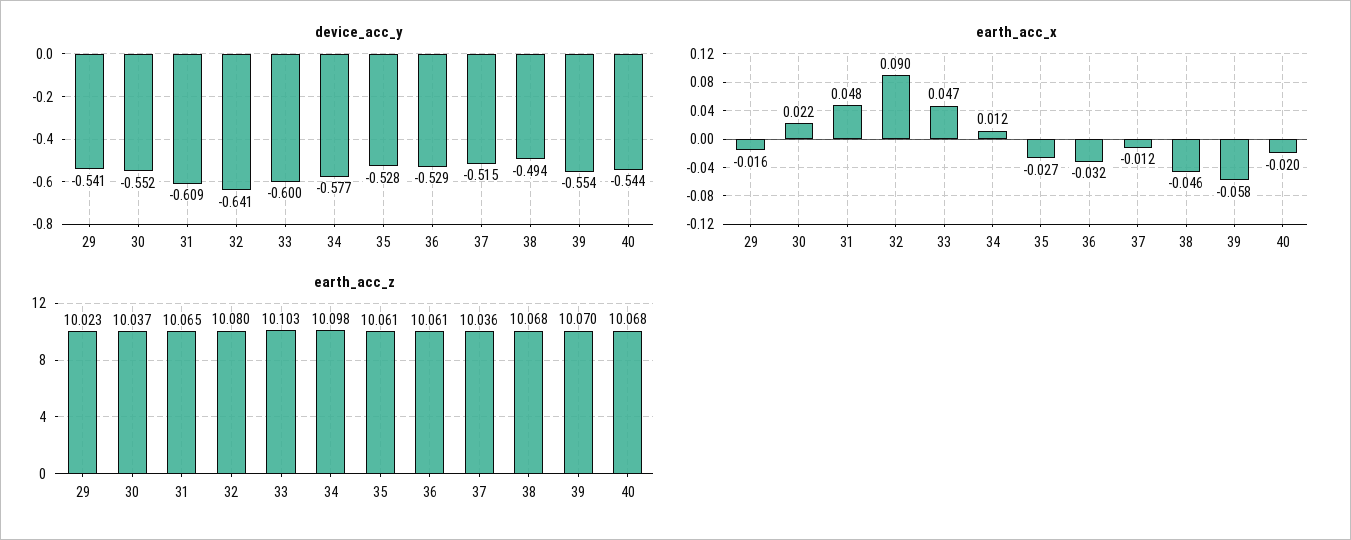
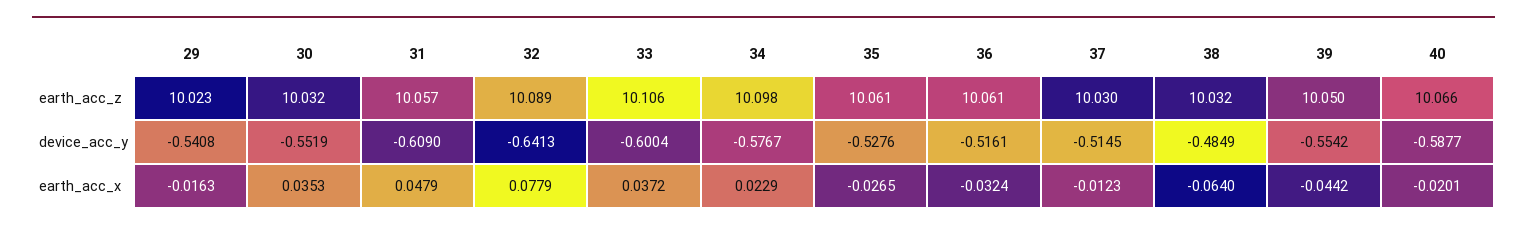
device_acc_y, 36: -0.529 -> -0.5161
device_acc_y, 38: -0.494 -> -0.4849
device_acc_y, 40: -0.544 -> -0.5877
earth_acc_x, 30: 0.022 -> 0.0353
earth_acc_x, 32: 0.09 -> 0.0779
earth_acc_x, 33: 0.047 -> 0.0372
earth_acc_x, 34: 0.012 -> 0.0229
earth_acc_x, 38: -0.046 -> -0.064
earth_acc_x, 39: -0.058 -> -0.0442
earth_acc_z, 30: 10.037 -> 10.032
earth_acc_z, 31: 10.065 -> 10.057
earth_acc_z, 32: 10.08 -> 10.089
earth_acc_z, 33: 10.103 -> 10.106
earth_acc_z, 37: 10.036 -> 10.03
earth_acc_z, 38: 10.068 -> 10.032
earth_acc_z, 39: 10.07 -> 10.05
earth_acc_z, 40: 10.068 -> 10.066

